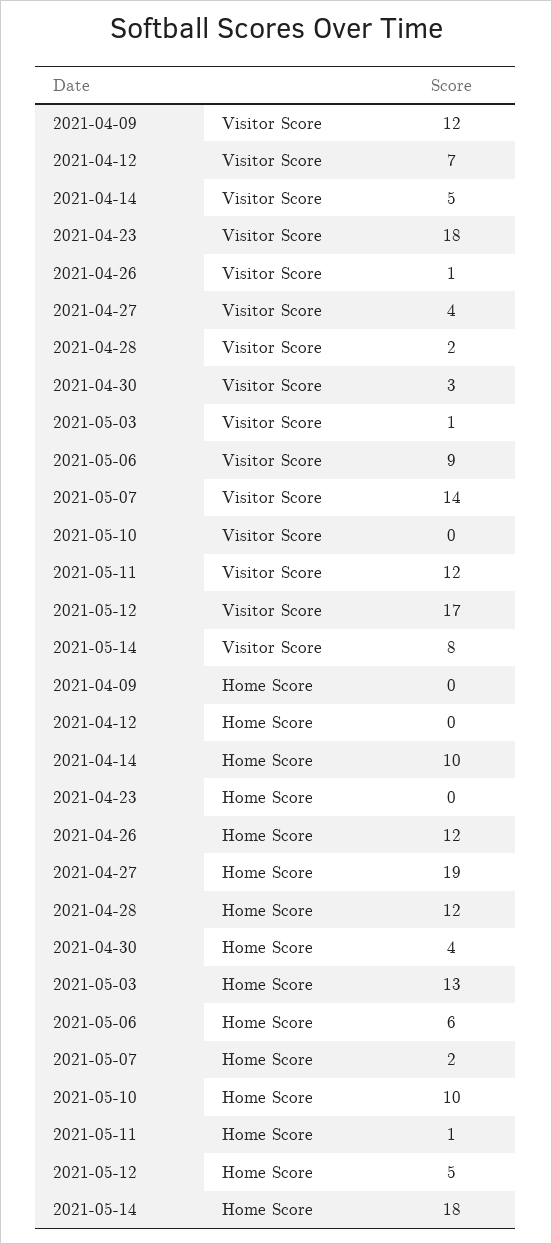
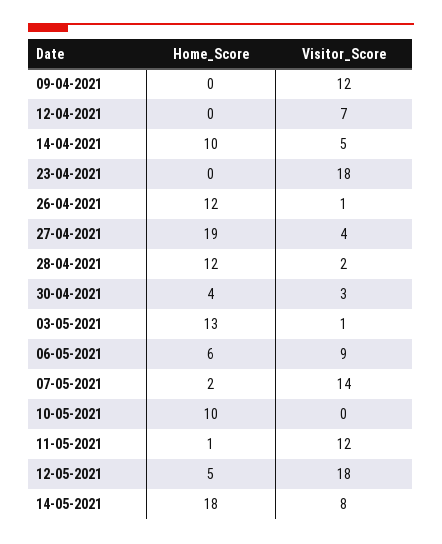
2021-05-12, Visitor Score: 17 -> 18

